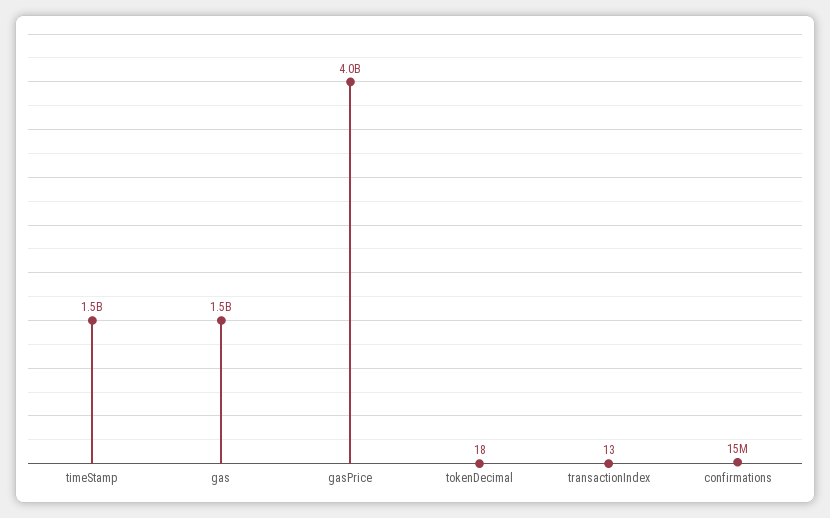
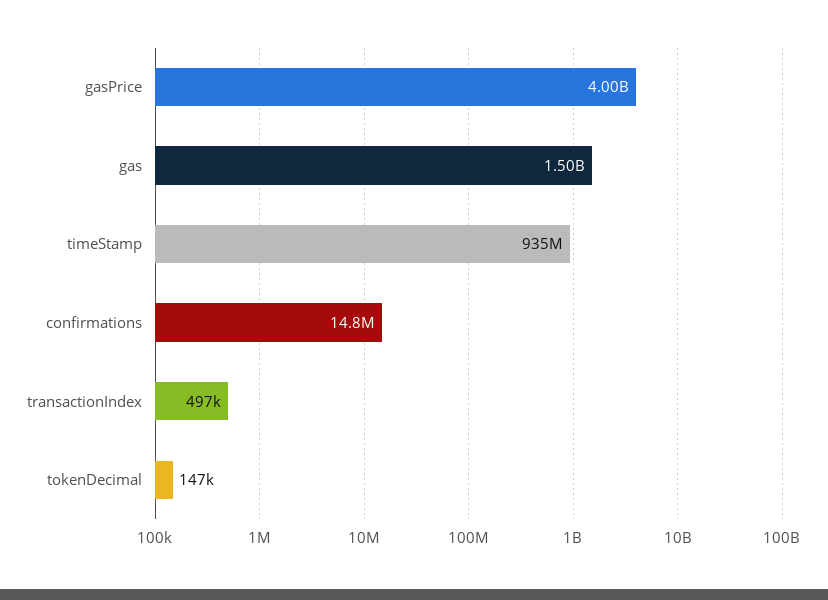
timeStamp: 1500000000 -> 935000000
tokenDecimal: 18 -> 147000
transactionIndex: 13 -> 497000

